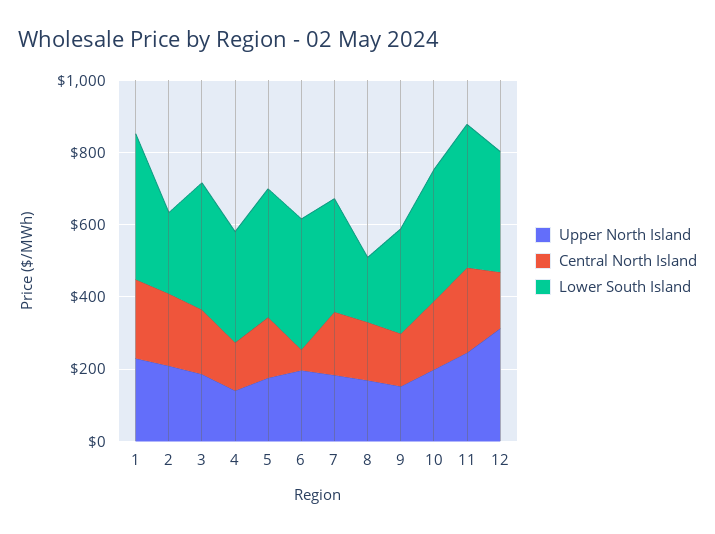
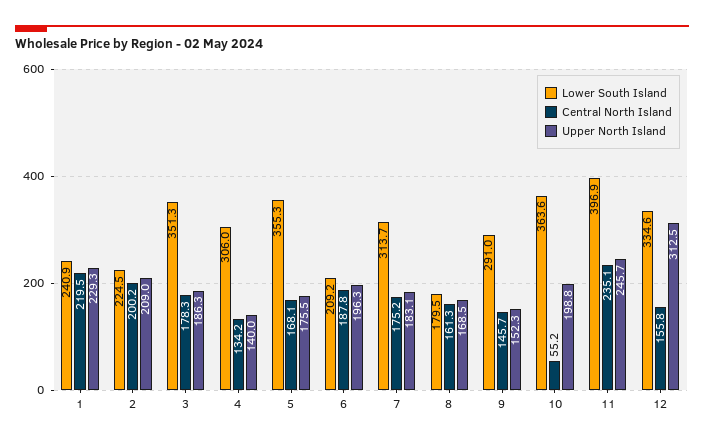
Lower South Island, 1: 400 -> 240.9
Central North Island, 6: 50 -> 187.8
Lower South Island, 6: 350 -> 209.2
Central North Island, 10: 200 -> 55.2

